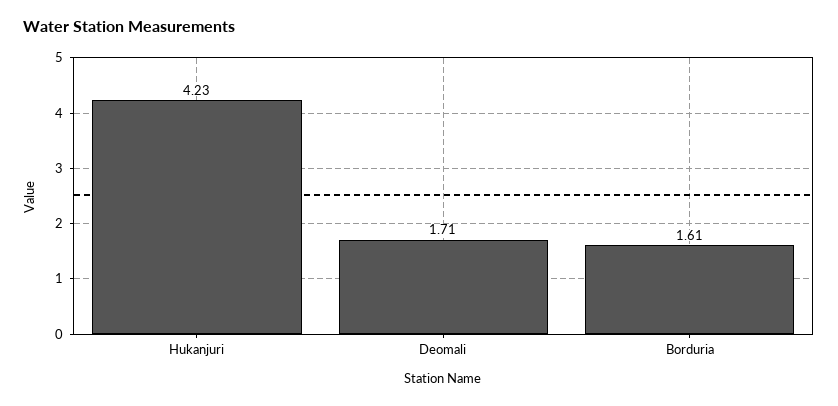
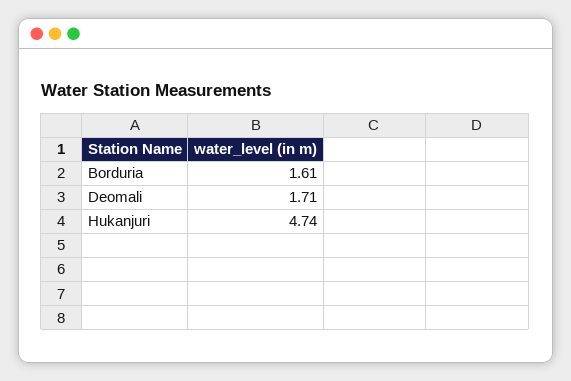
Hukanjuri: 4.23 -> 4.74

